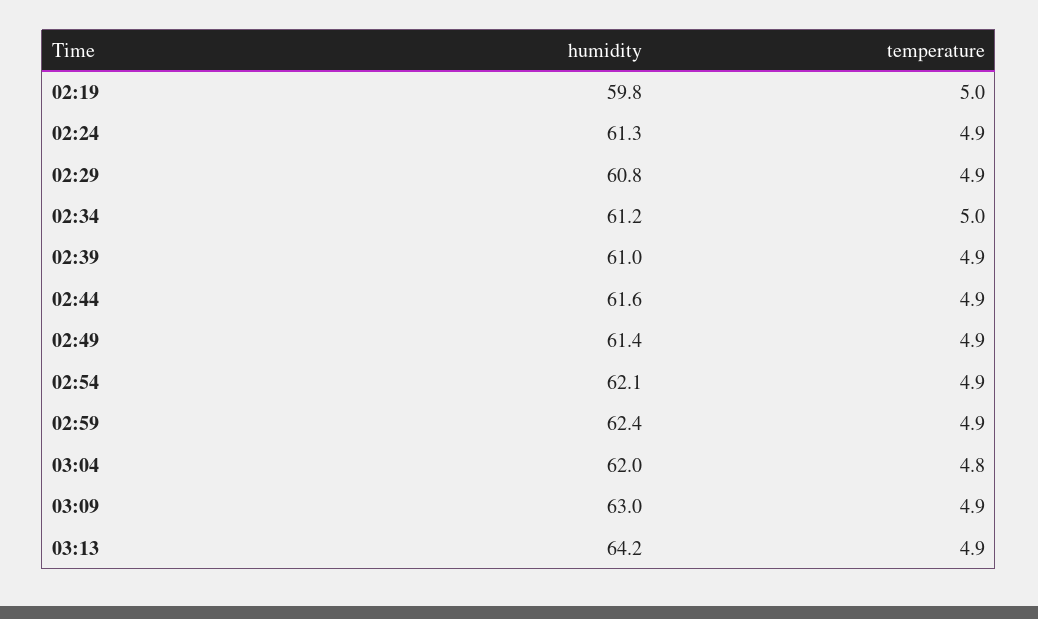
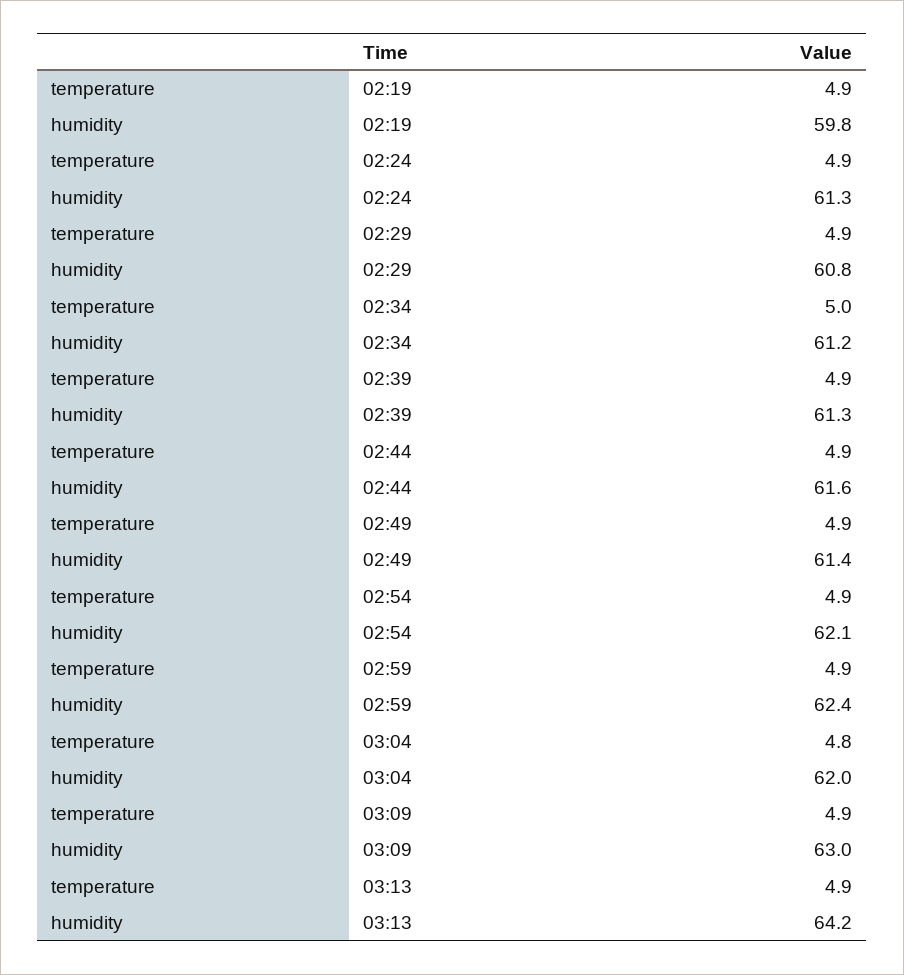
temperature, 02:19: 5 -> 4.9
humidity, 02:39: 61 -> 61.3

